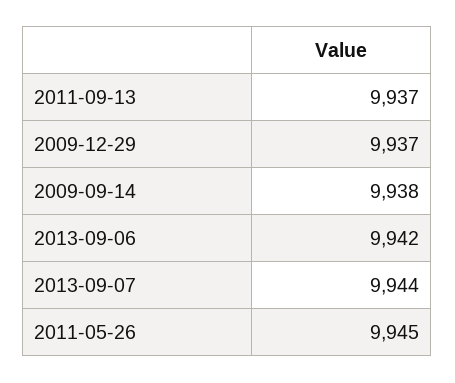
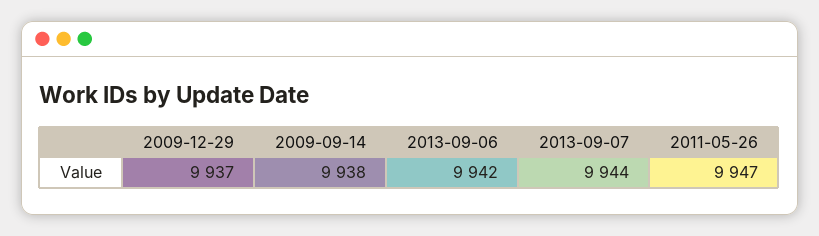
2011-09-13: 9937 -> none
2011-05-26: 9945 -> 9947

